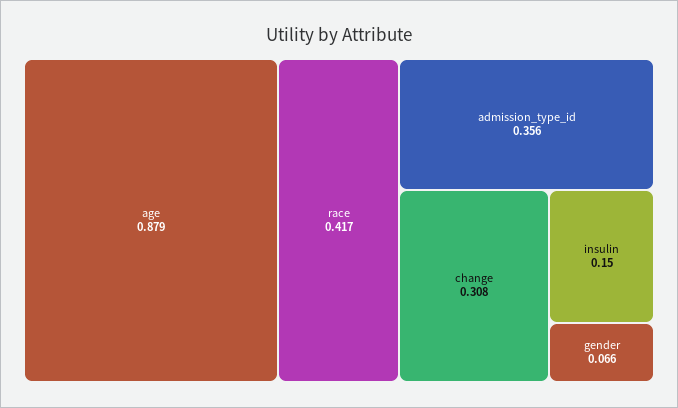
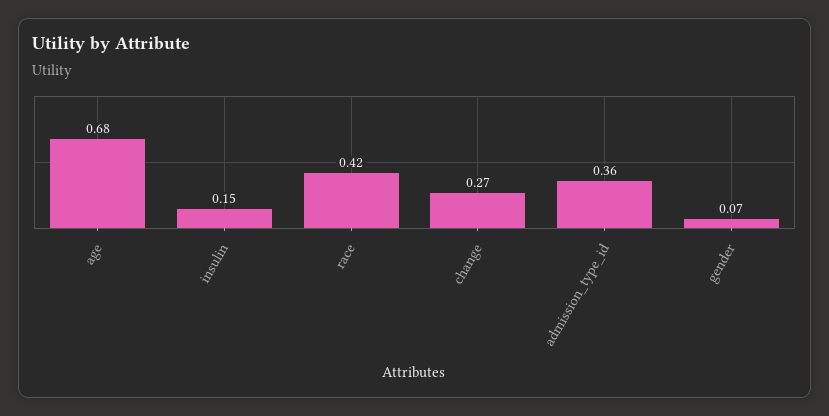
age: 0.879 -> 0.68
change: 0.308 -> 0.27

